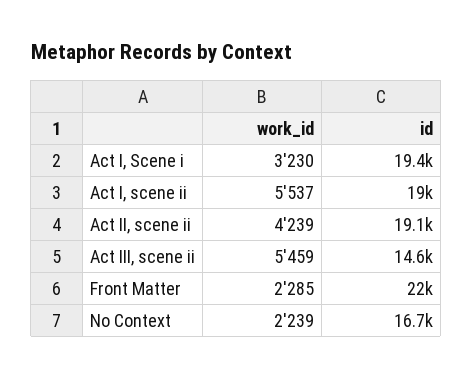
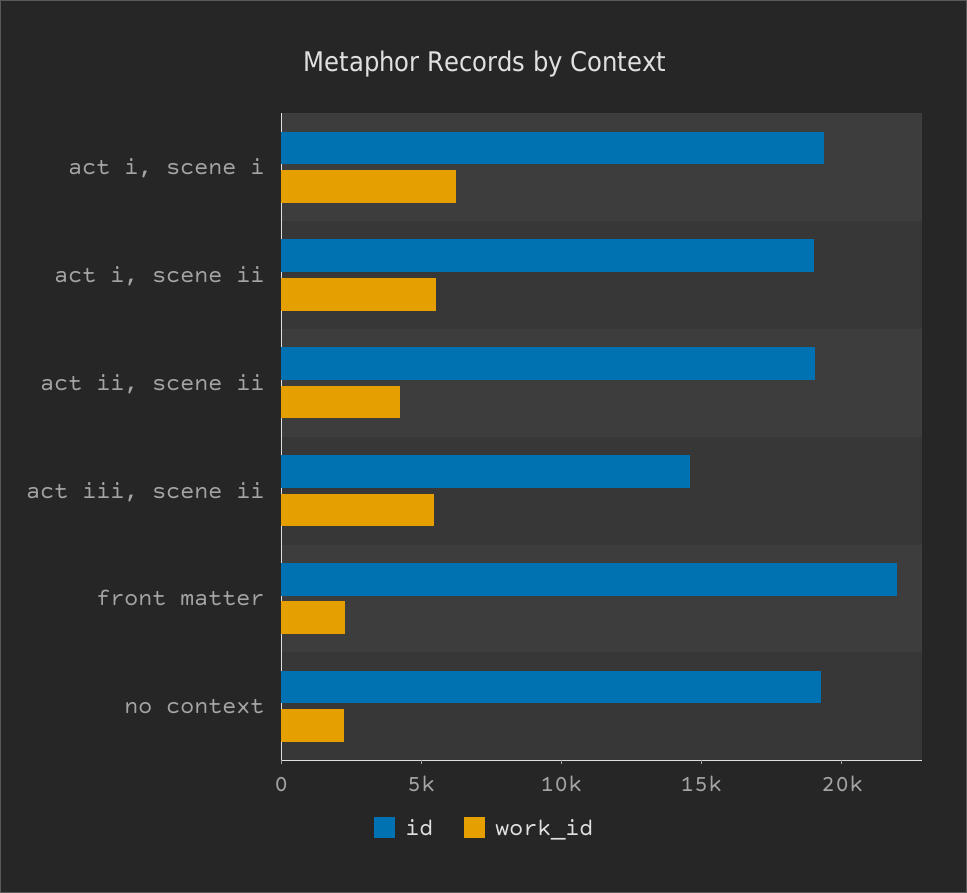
work_id, Act I, Scene i: 3230 -> 6000
id, No Context: 16700 -> 19000

